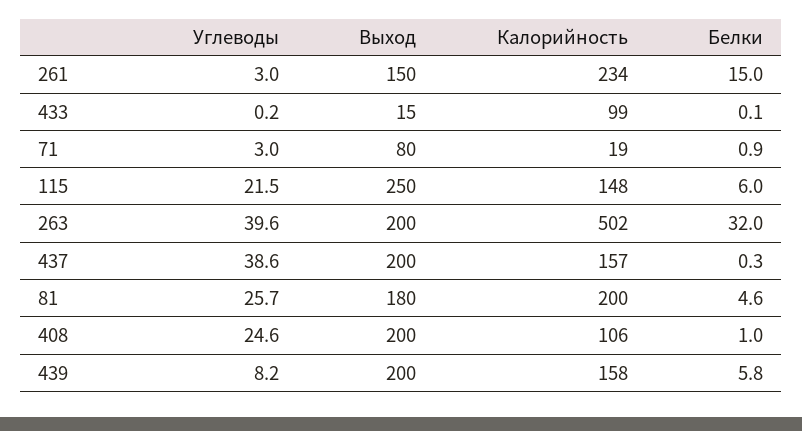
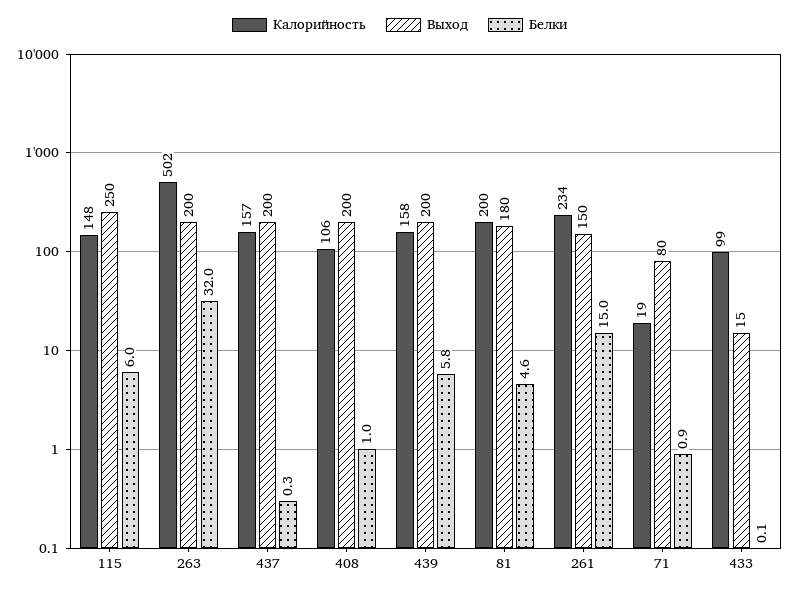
Углеводы, 261: 3 -> none
Углеводы, 433: 0.2 -> none
Углеводы, 71: 3 -> none
Углеводы, 115: 21.5 -> none
Углеводы, 263: 39.6 -> none
Углеводы, 437: 38.6 -> none
Углеводы, 81: 25.7 -> none
Углеводы, 408: 24.6 -> none
Углеводы, 439: 8.2 -> none

